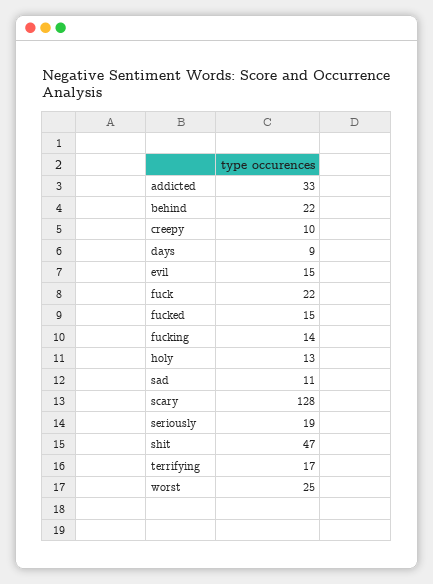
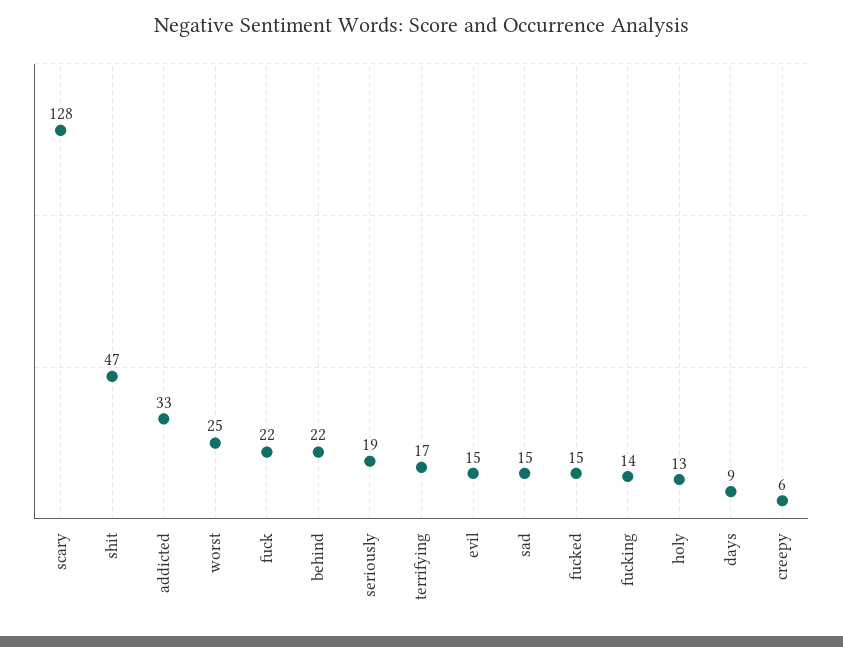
creepy: 10 -> 6
sad: 11 -> 15

